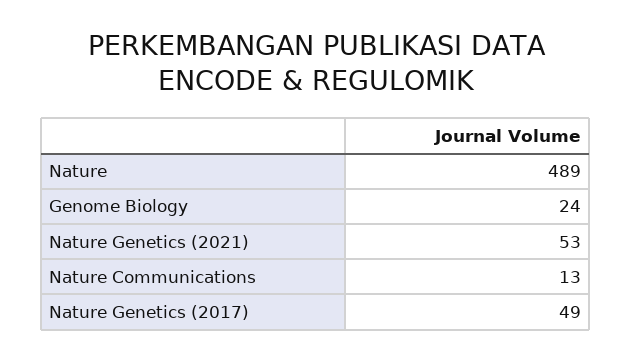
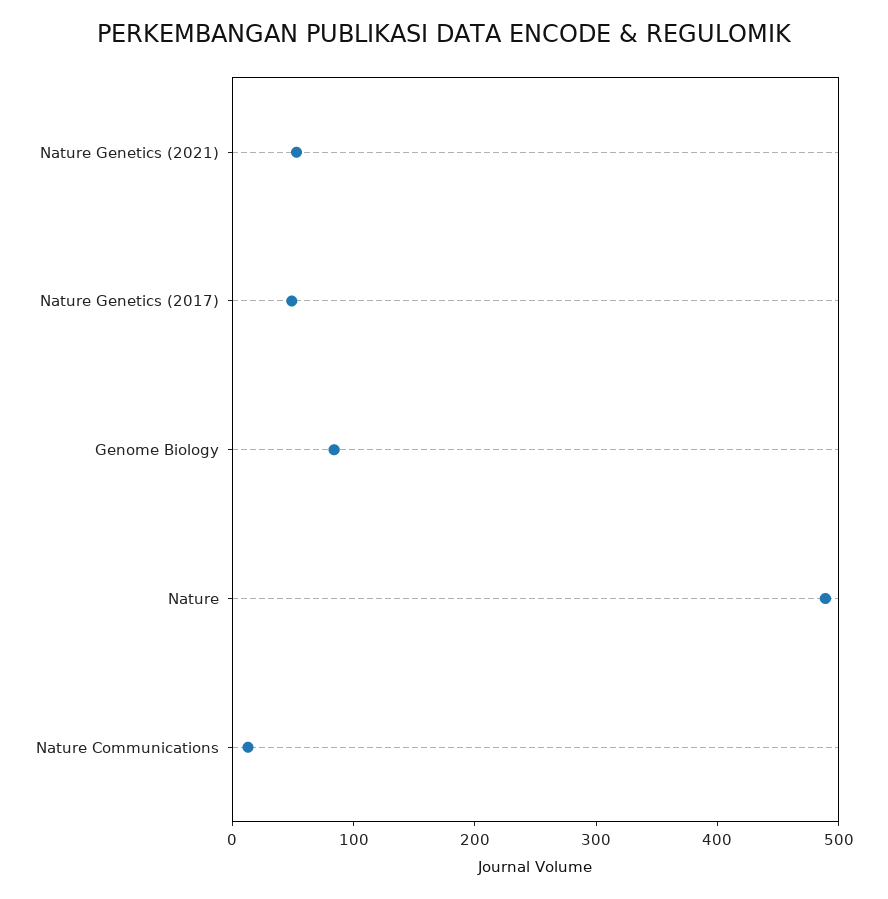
Genome Biology: 24 -> 80

